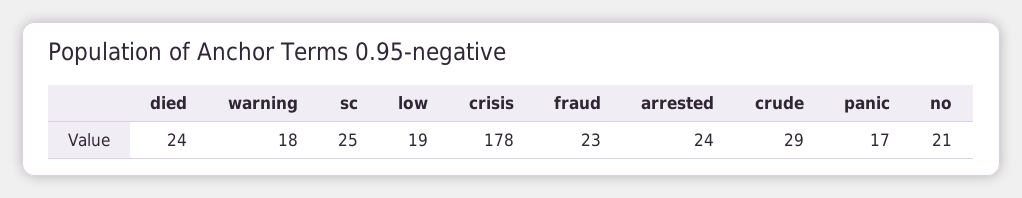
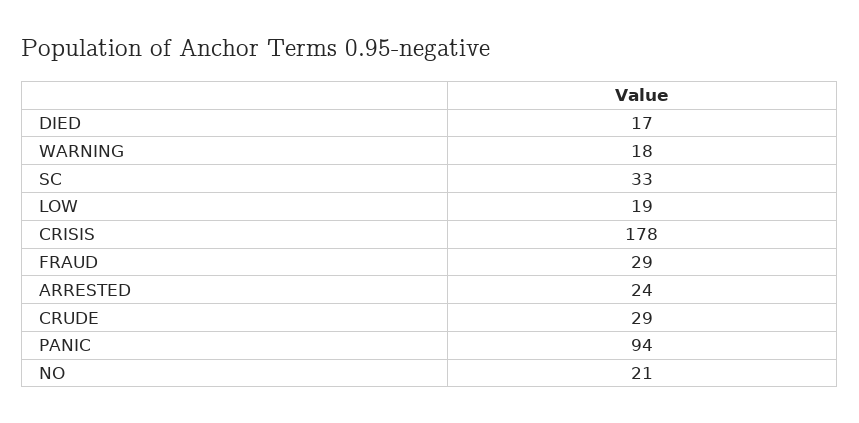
died: 24 -> 17
sc: 25 -> 33
fraud: 23 -> 29
panic: 17 -> 94

